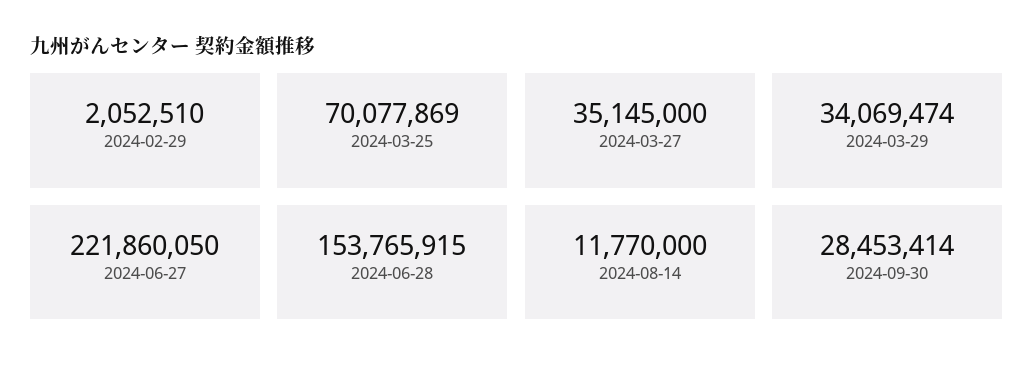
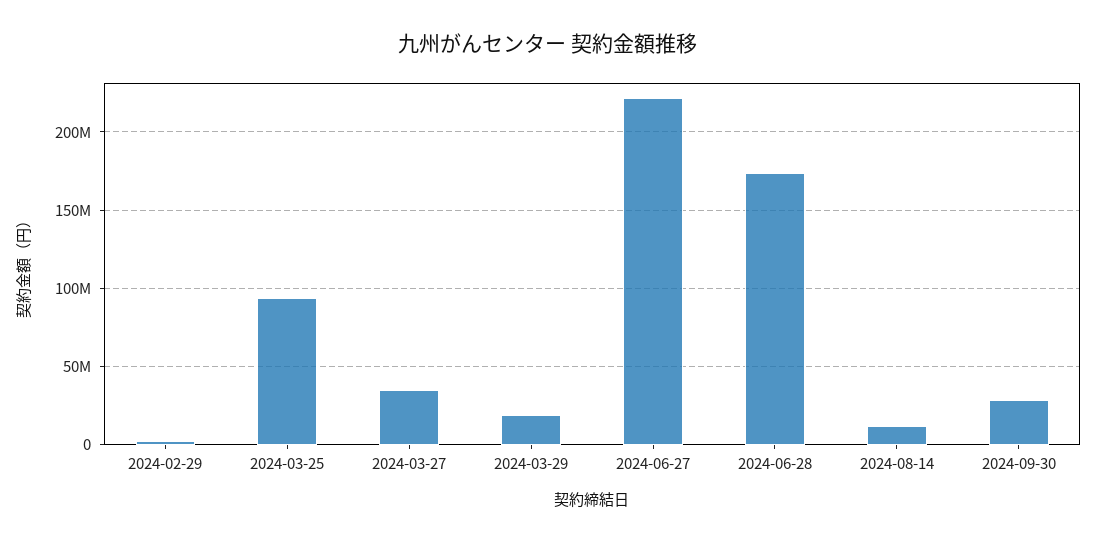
2024-03-25: 70077869 -> 95000000
2024-03-29: 34069474 -> 20000000
2024-06-28: 153765915 -> 175000000

